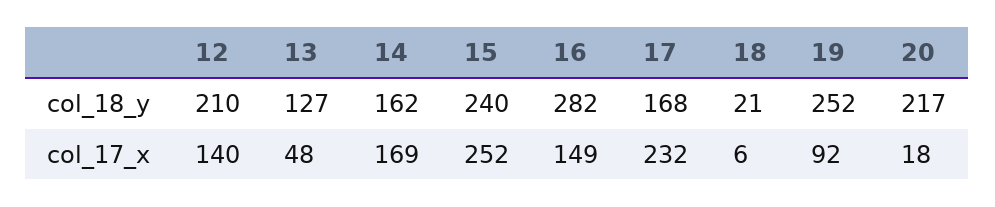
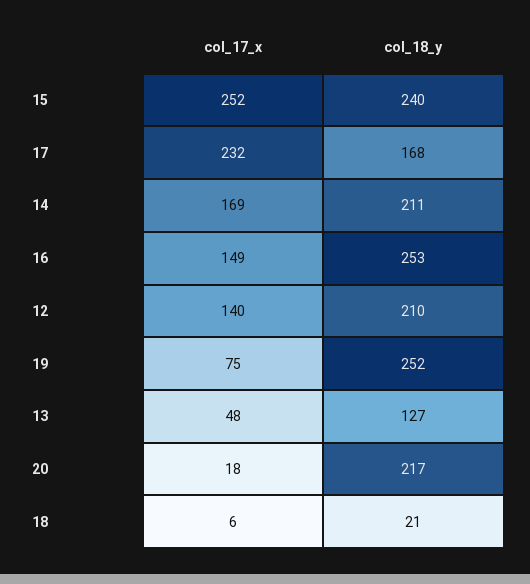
14, col_18_y: 162 -> 211
16, col_18_y: 282 -> 253
19, col_17_x: 92 -> 75

